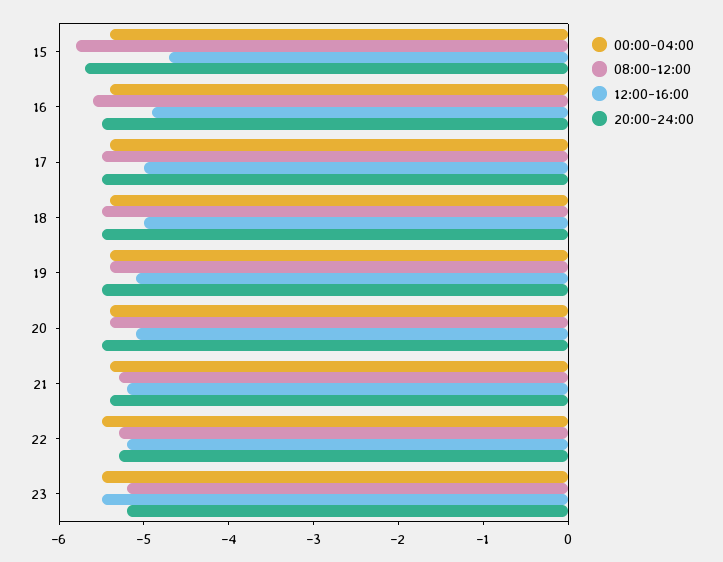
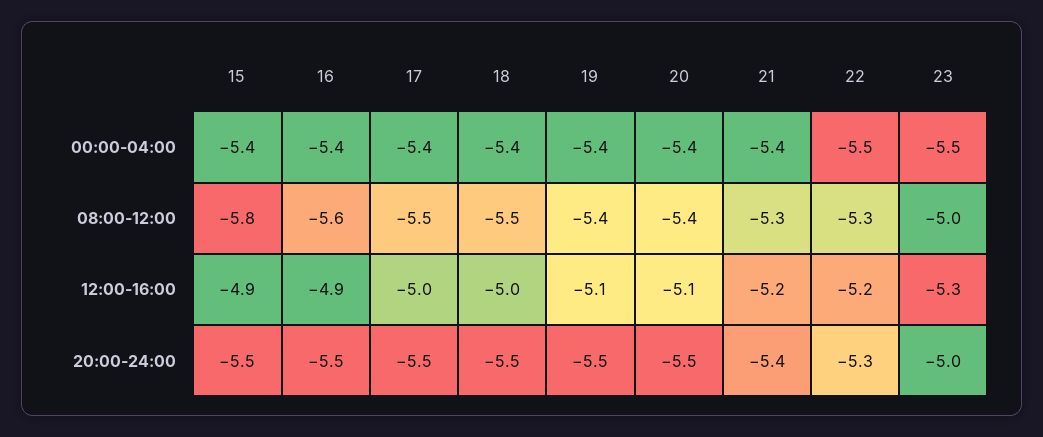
12:00-16:00, 15: -4.7 -> -4.9
20:00-24:00, 15: -5.7 -> -5.5
08:00-12:00, 23: -5.2 -> -5
12:00-16:00, 23: -5.5 -> -5.3
20:00-24:00, 23: -5.2 -> -5

